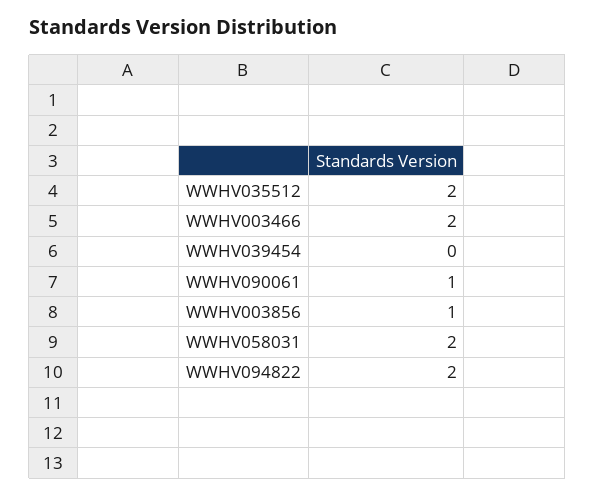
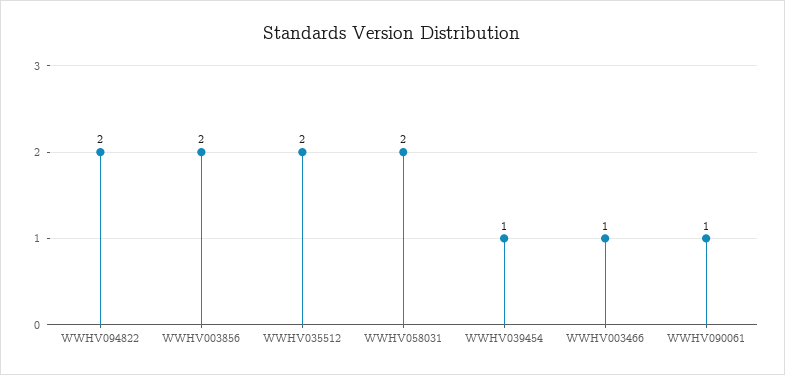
WWHV003466: 2 -> 1
WWHV039454: 0 -> 1
WWHV003856: 1 -> 2

